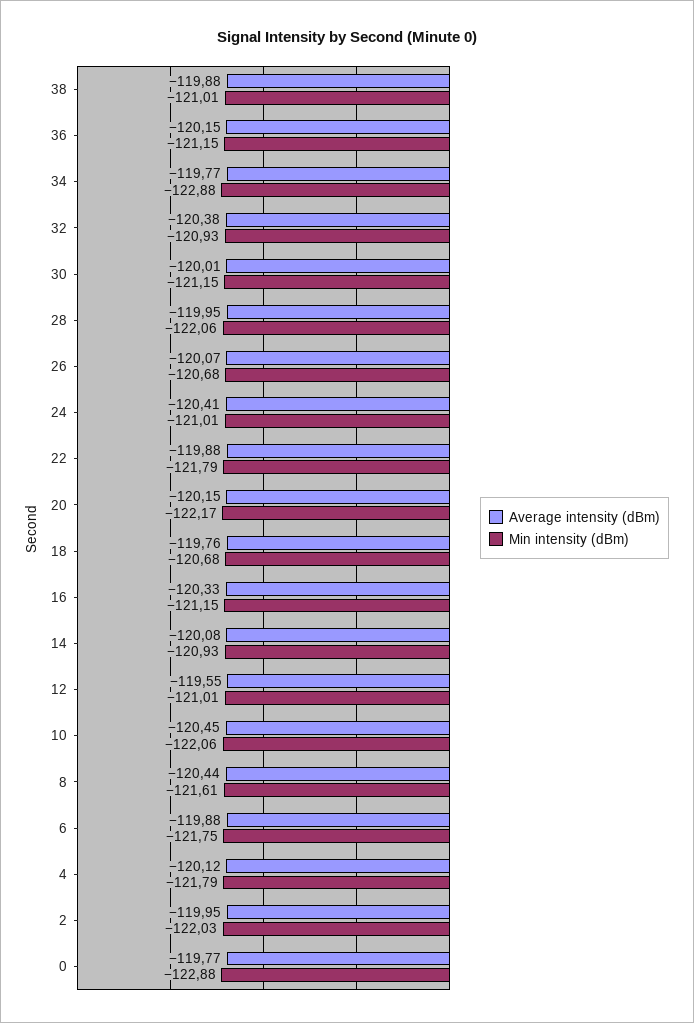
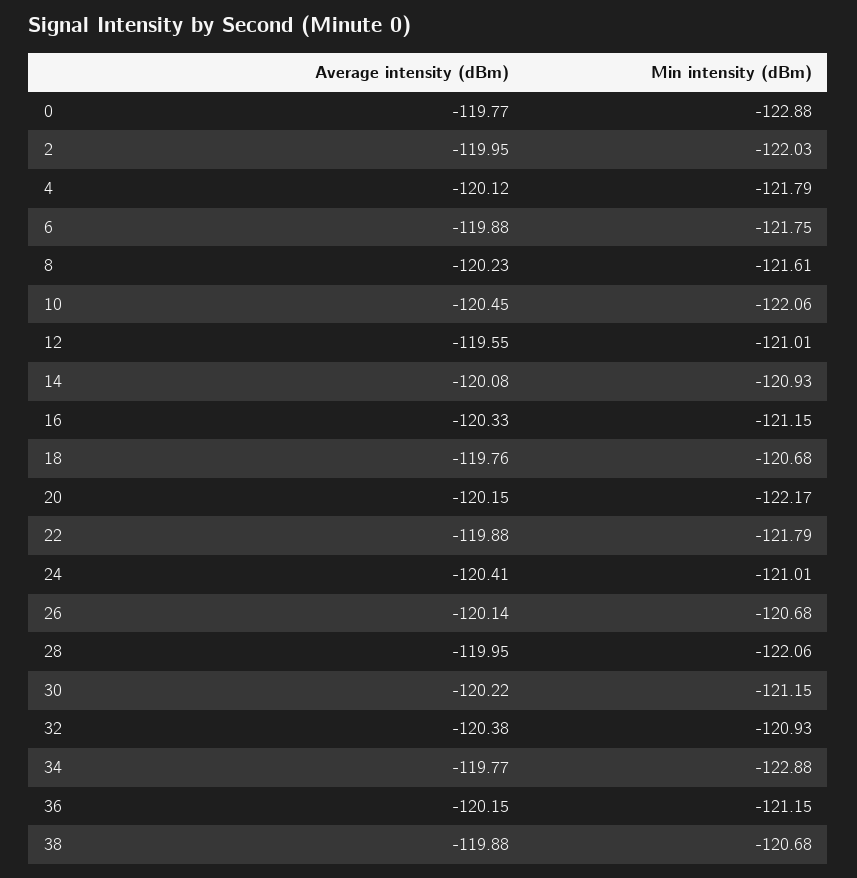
Min intensity (dBm), 38: -121.01 -> -120.68
Average intensity (dBm), 30: -120.01 -> -120.22
Average intensity (dBm), 26: -120.07 -> -120.14
Average intensity (dBm), 8: -120.44 -> -120.23

